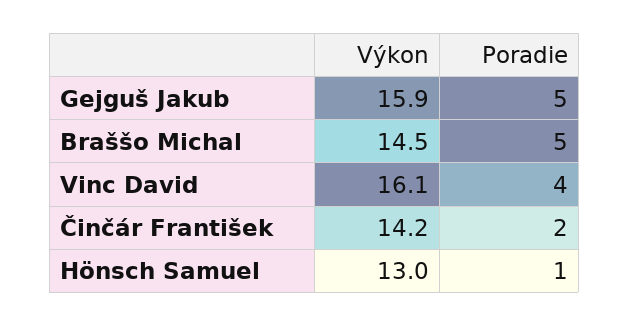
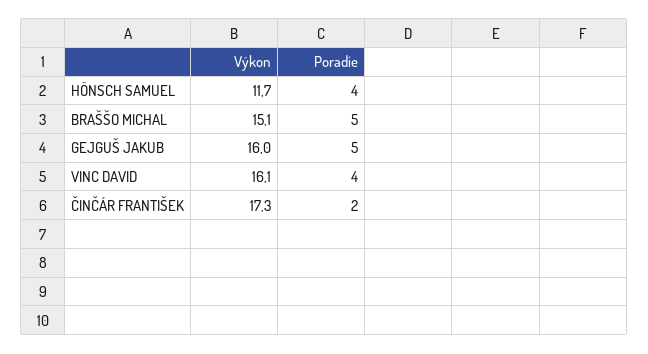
Výkon, Gejguš Jakub: 15.9 -> 16
Výkon, Braššo Michal: 14.5 -> 15.1
Výkon, Činčár František: 14.2 -> 17.3
Výkon, Hönsch Samuel: 13 -> 11.7
Poradie, Hönsch Samuel: 1 -> 4

